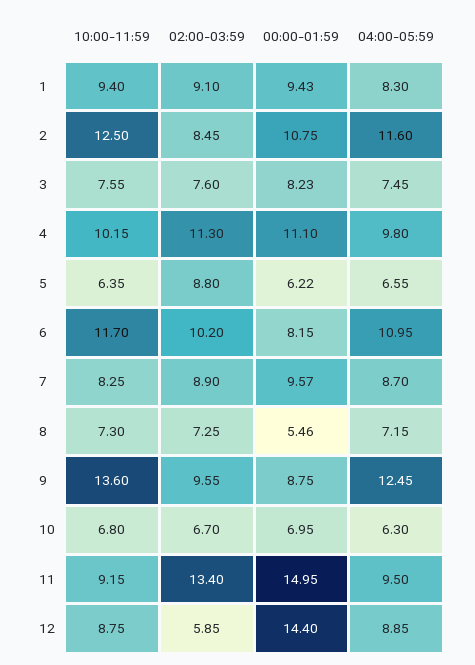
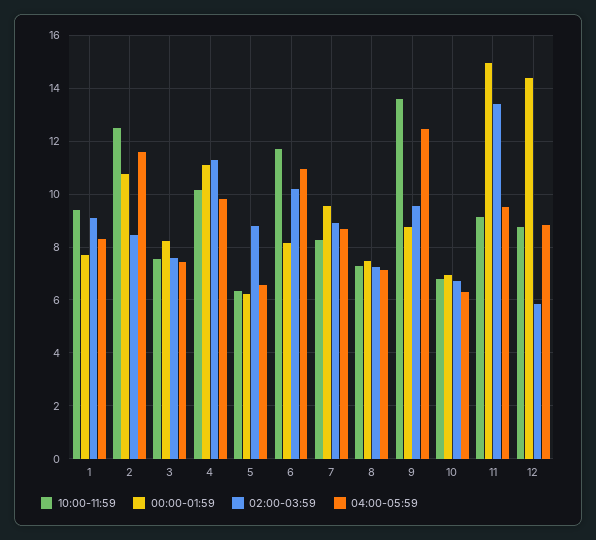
00:00-01:59, 1: 9.43 -> 7.75
00:00-01:59, 8: 5.46 -> 7.5

